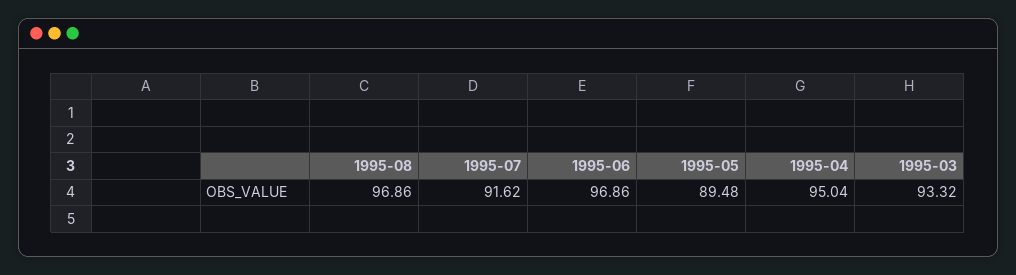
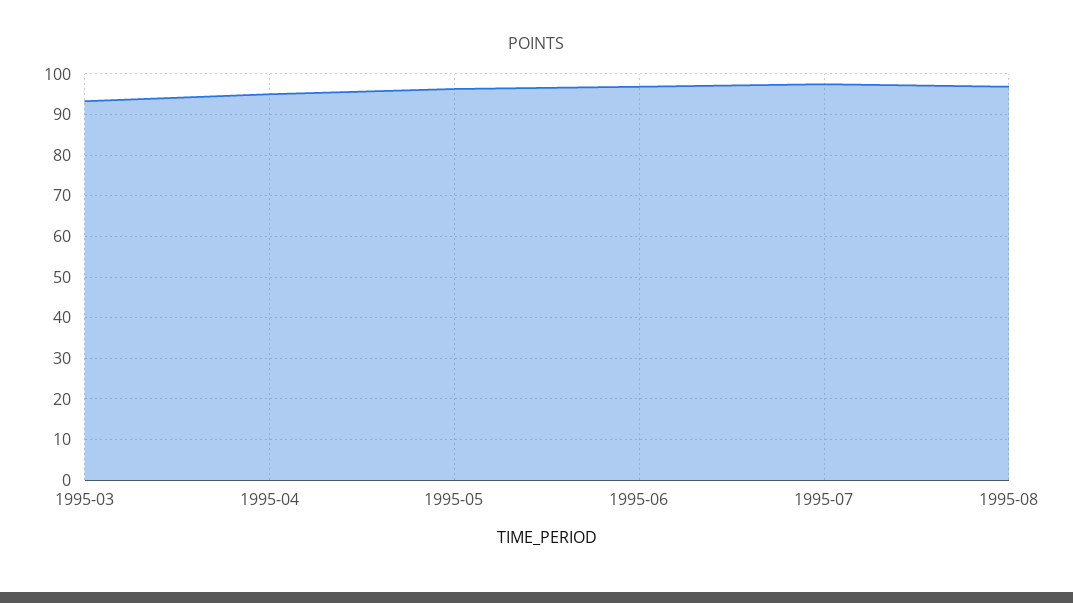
1995-07: 91.62 -> 98
1995-05: 89.48 -> 96

